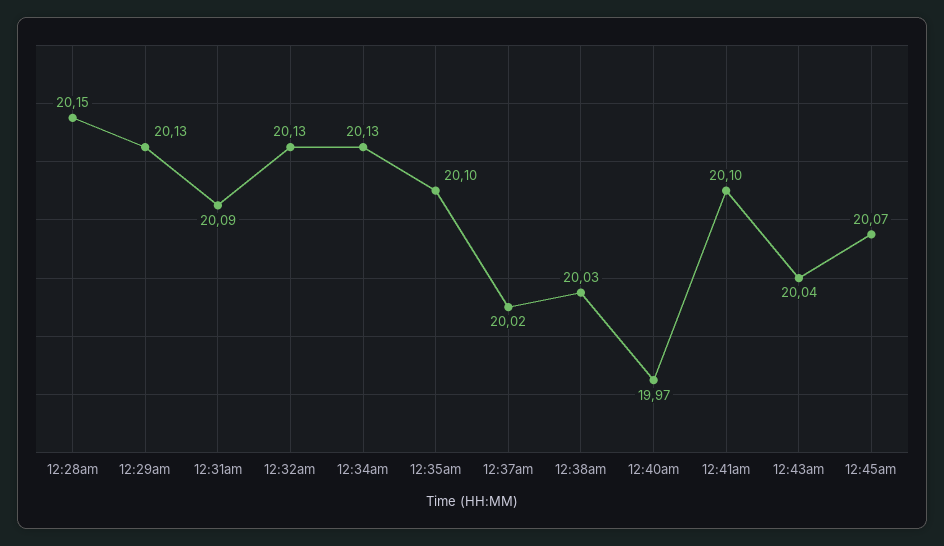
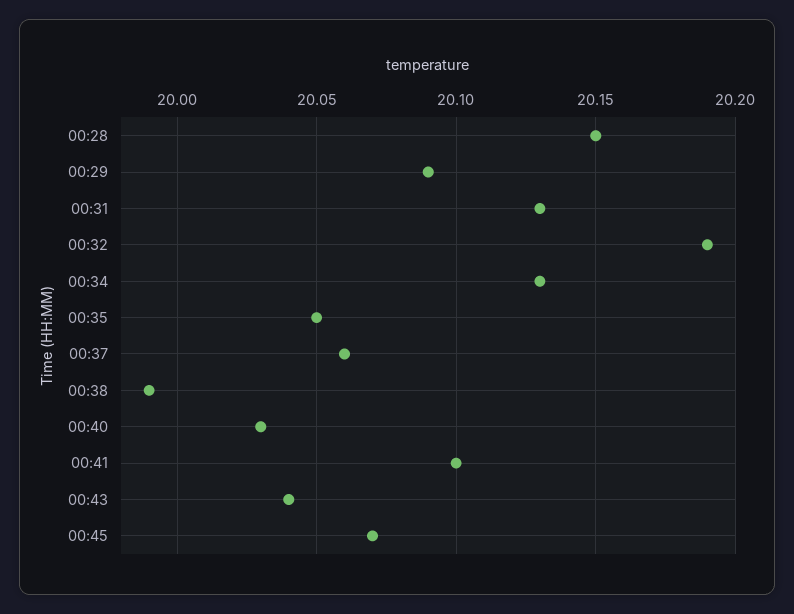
12:29am: 20.13 -> 20.09
12:31am: 20.09 -> 20.13
12:32am: 20.13 -> 20.19
12:35am: 20.1 -> 20.05
12:37am: 20.02 -> 20.06
12:38am: 20.03 -> 19.99
12:40am: 19.97 -> 20.03

